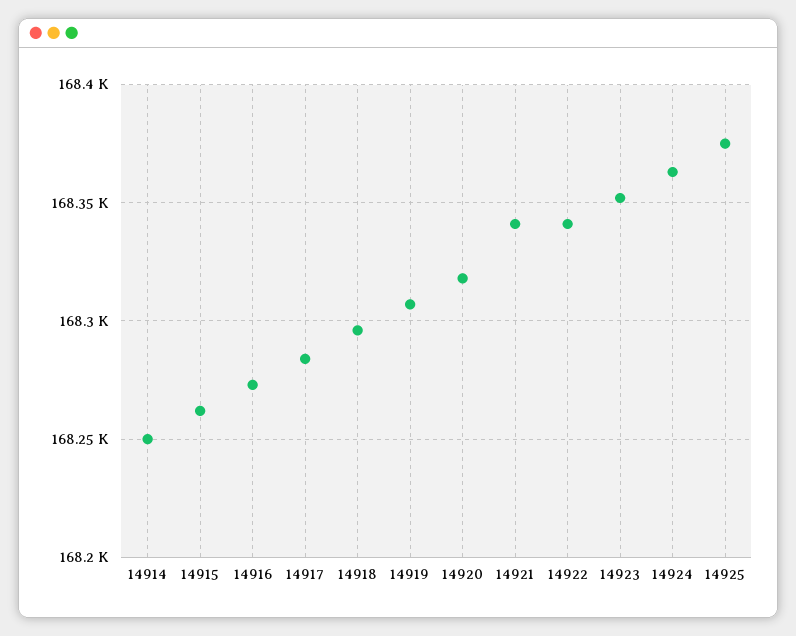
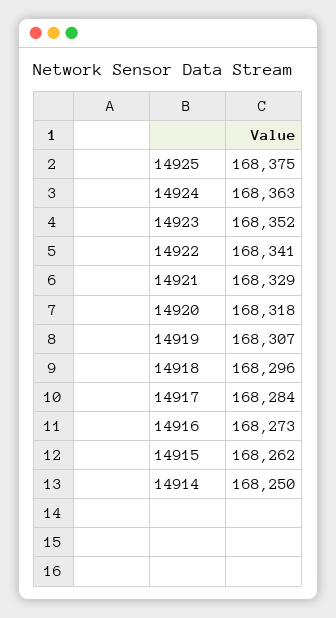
14921: 168340 -> 168329

